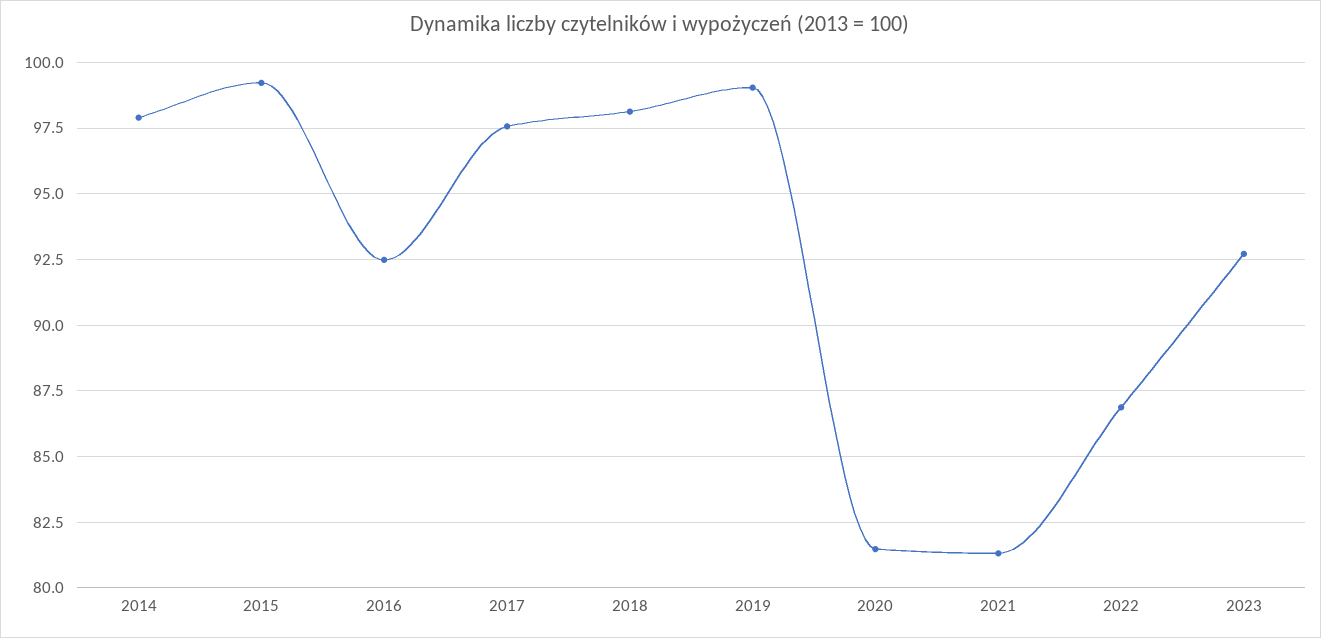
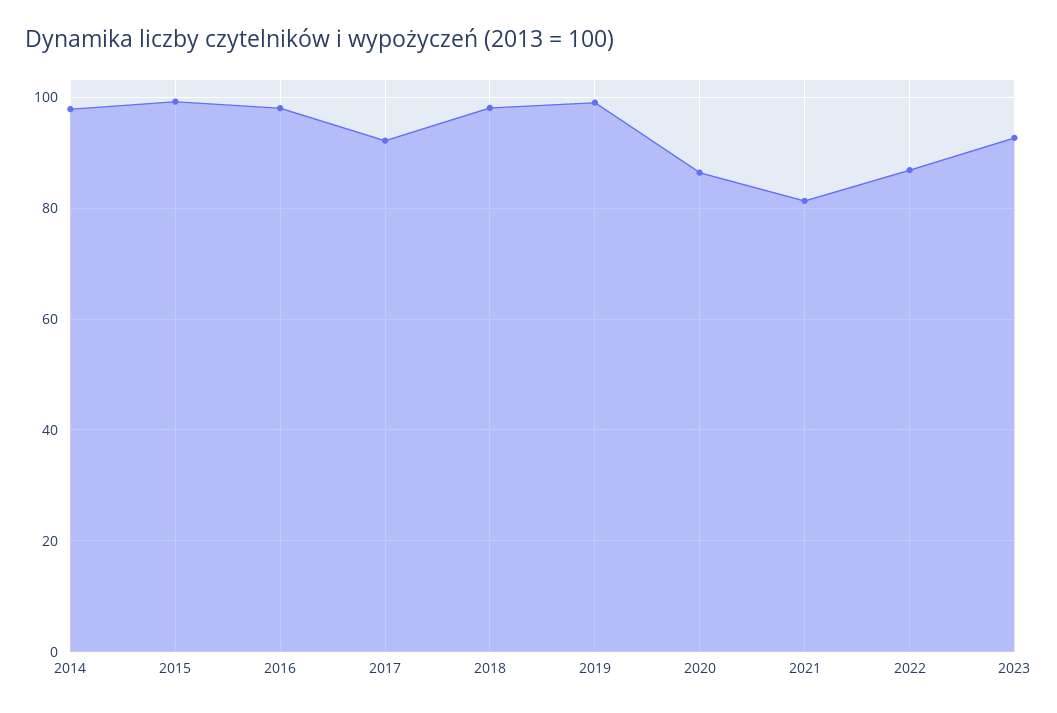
2016: 92.5 -> 98
2017: 97.5 -> 92
2020: 81.5 -> 86

